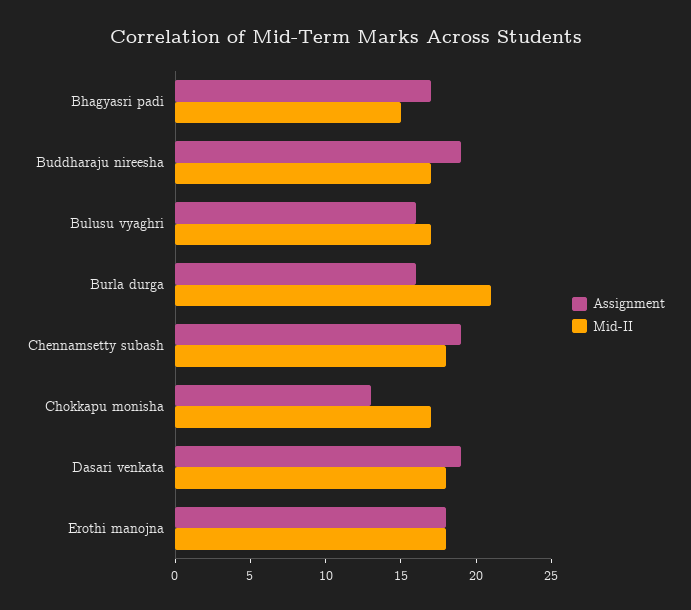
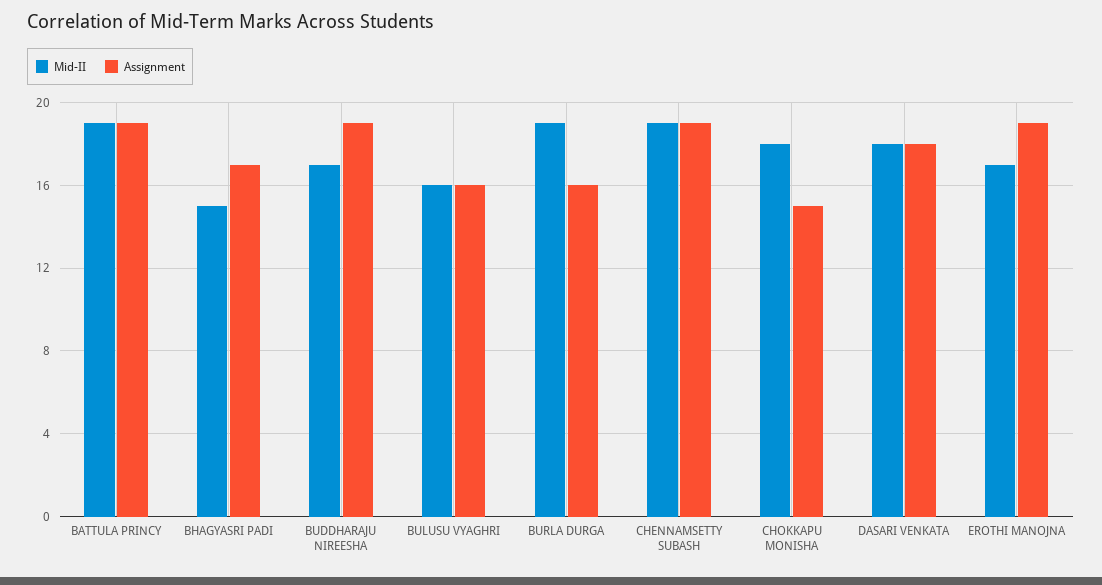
Mid-II, Bulusu vyaghri: 17 -> 16
Mid-II, Burla durga: 21 -> 19
Mid-II, Chennamsetty subash: 18 -> 19
Assignment, Chokkapu monisha: 13 -> 15
Mid-II, Chokkapu monisha: 17 -> 18
Assignment, Dasari venkata: 19 -> 18
Assignment, Erothi manojna: 18 -> 19
Mid-II, Erothi manojna: 18 -> 17
Mid-II, BATTULA PRINCY: none -> 19
Assignment, BATTULA PRINCY: none -> 19

